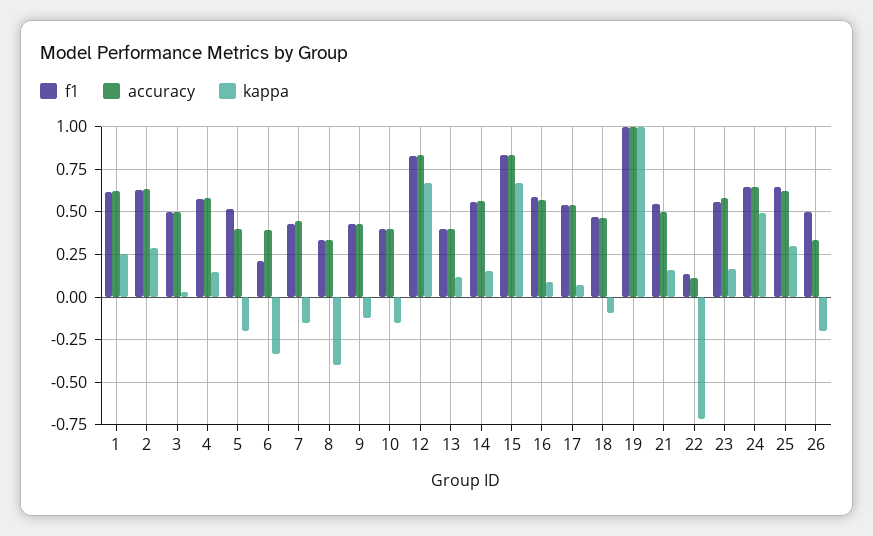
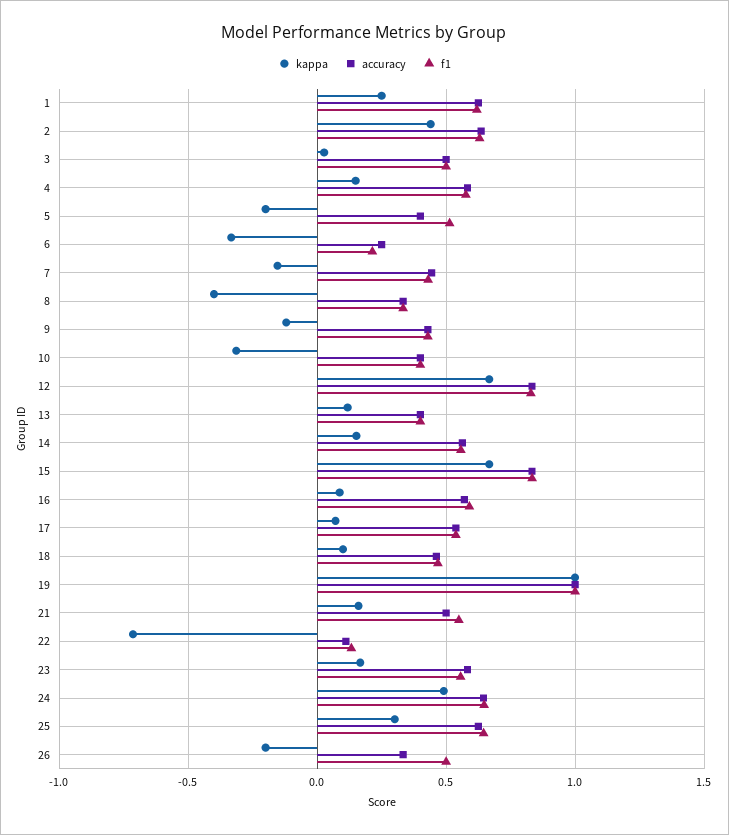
kappa, 2: 0.3 -> 0.45
accuracy, 6: 0.4 -> 0.25
kappa, 10: -0.15 -> -0.3
kappa, 18: -0.1 -> 0.1

